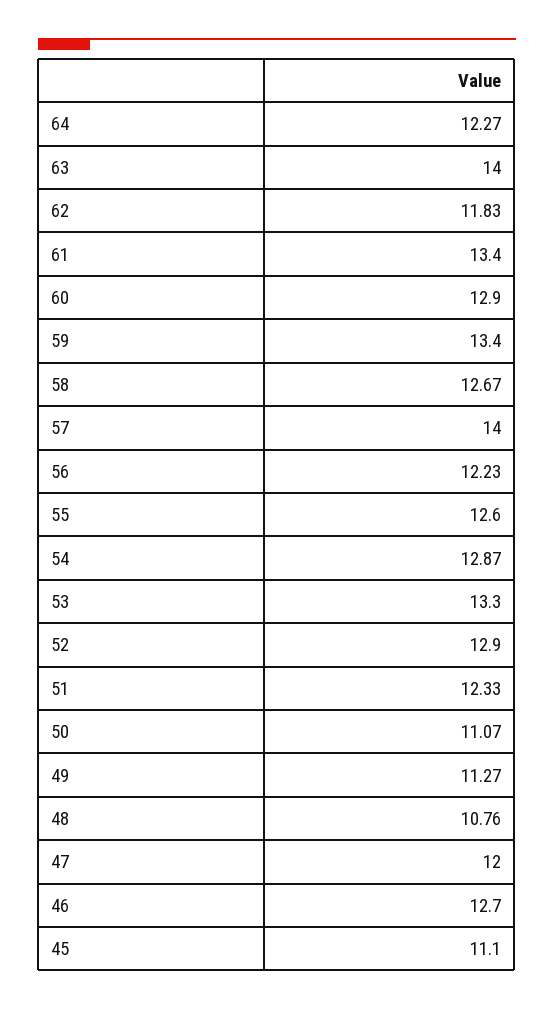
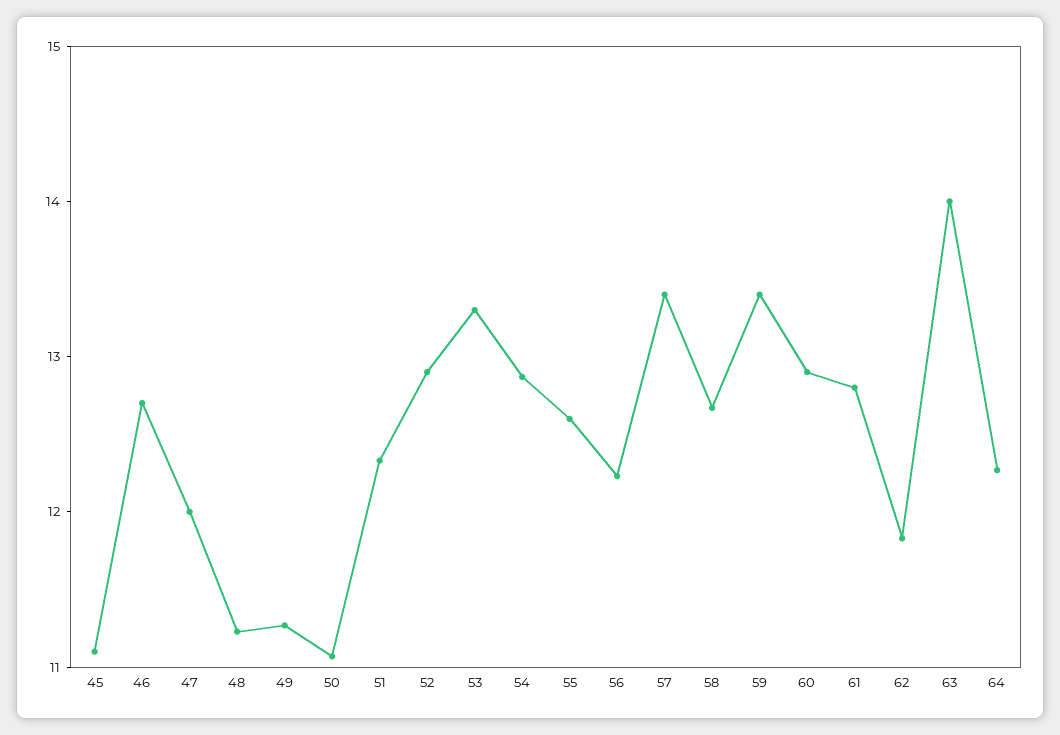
61: 13.4 -> 12.8
57: 14 -> 13.4
48: 10.76 -> 11.2

